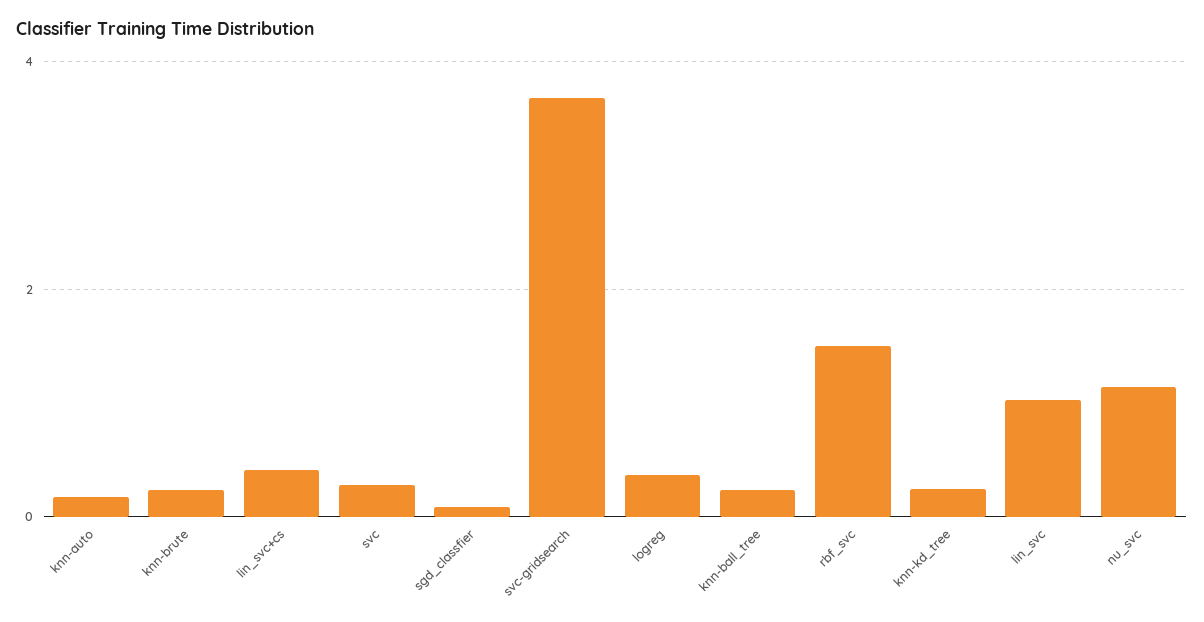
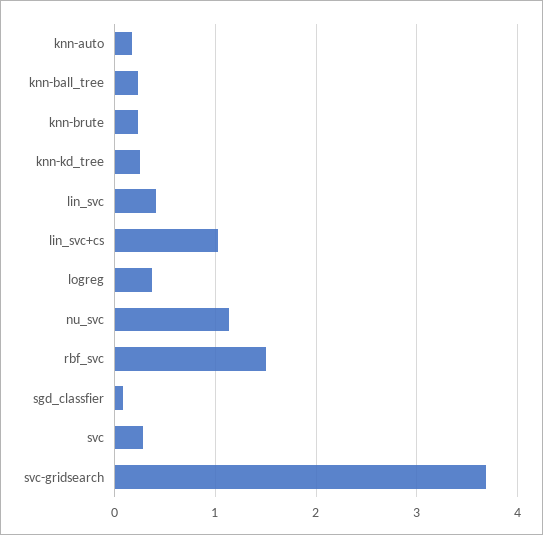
lin_svc+cs: 0.4 -> 1
lin_svc: 1 -> 0.4

